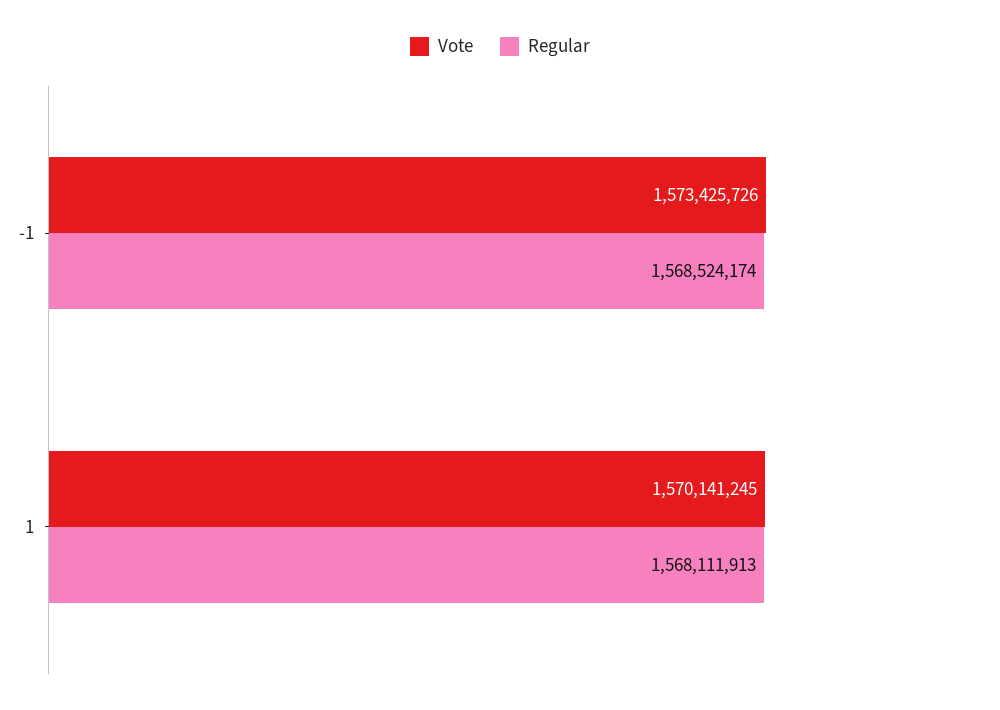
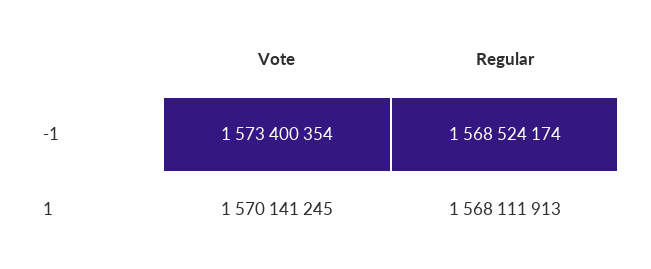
Vote, -1: 1573425726 -> 1573400354

